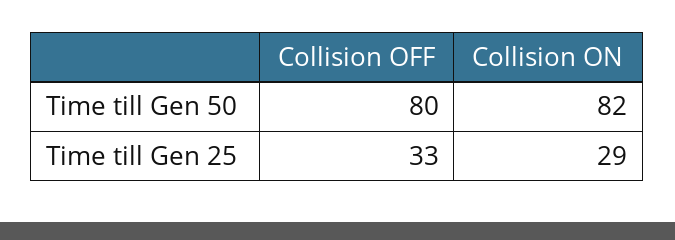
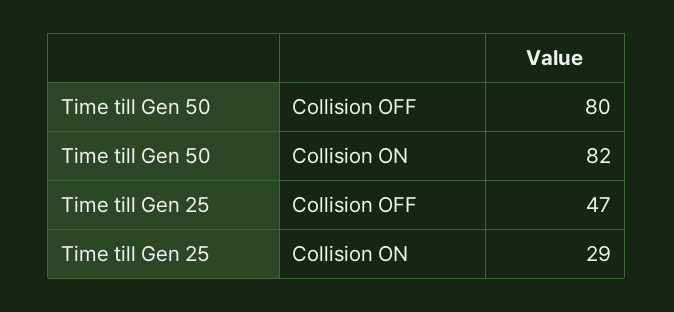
Collision OFF, Time till Gen 25: 33 -> 47

